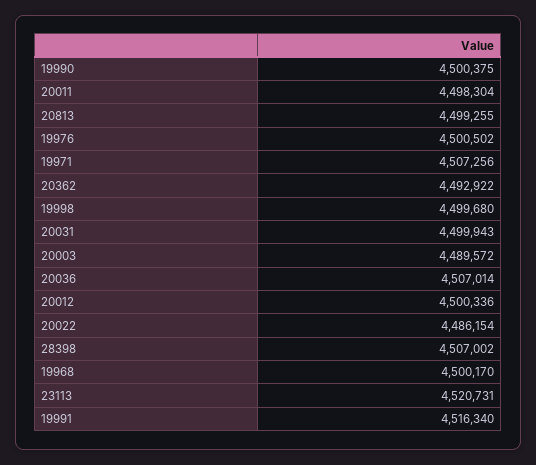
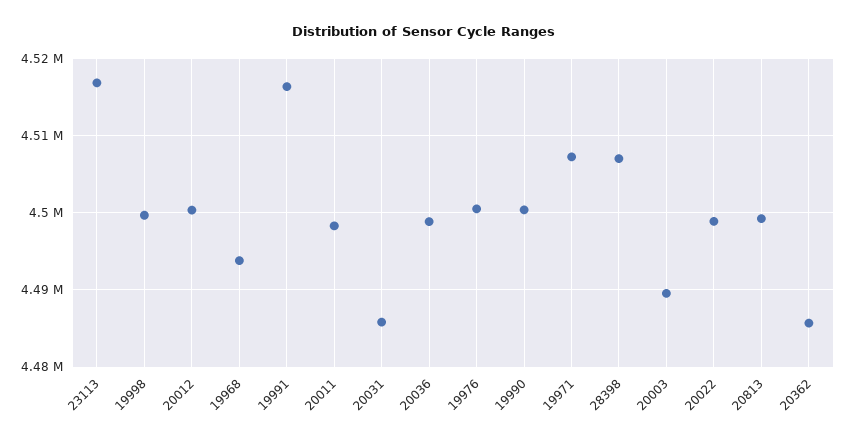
20362: 4492922 -> 4486000
20031: 4499943 -> 4486000
20036: 4507014 -> 4499000
20022: 4486154 -> 4499000
19968: 4500170 -> 4494000
23113: 4520731 -> 4517000

